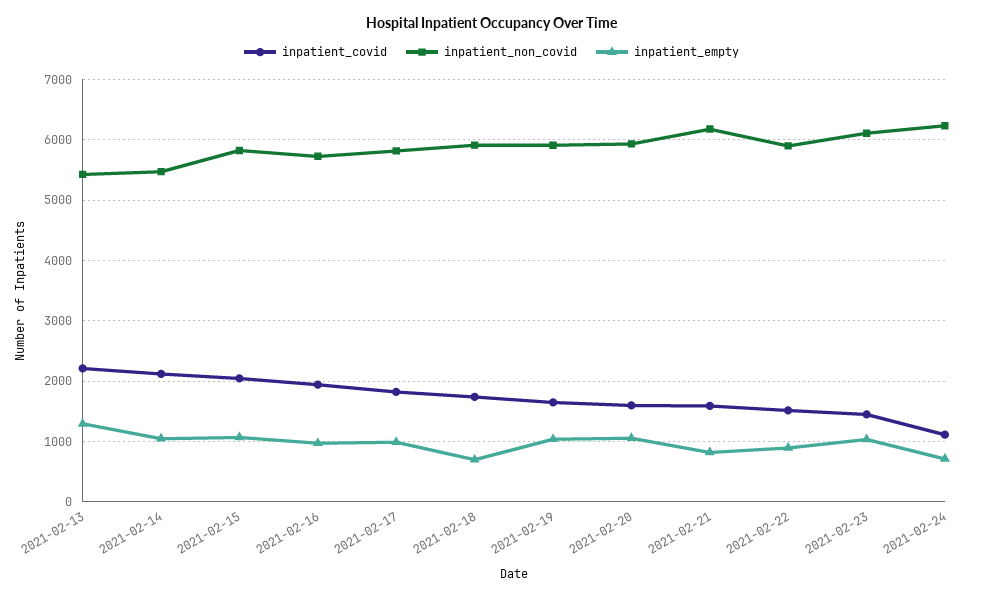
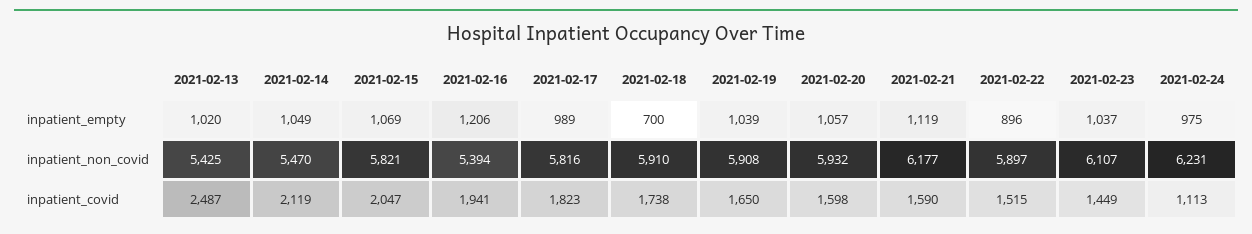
inpatient_covid, 2021-02-13: 2200 -> 2487
inpatient_empty, 2021-02-13: 1300 -> 1020
inpatient_non_covid, 2021-02-16: 5700 -> 5394
inpatient_empty, 2021-02-16: 1000 -> 1206
inpatient_empty, 2021-02-21: 800 -> 1119
inpatient_empty, 2021-02-24: 700 -> 975

